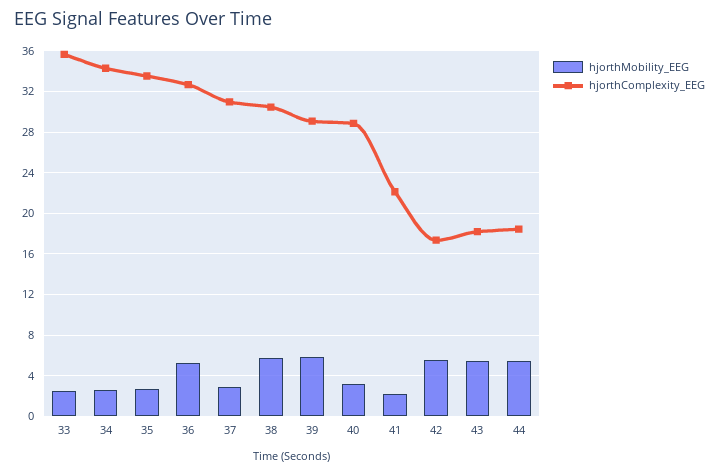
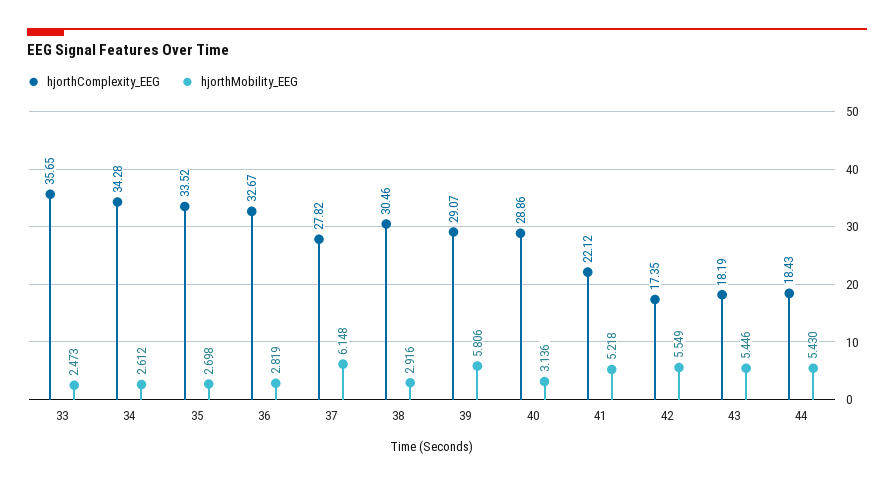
hjorthMobility_EEG, 36: 5 -> 2.819
hjorthMobility_EEG, 37: 3 -> 6.148
hjorthComplexity_EEG, 37: 31 -> 27.82
hjorthMobility_EEG, 38: 6 -> 2.916
hjorthMobility_EEG, 41: 2 -> 5.218

